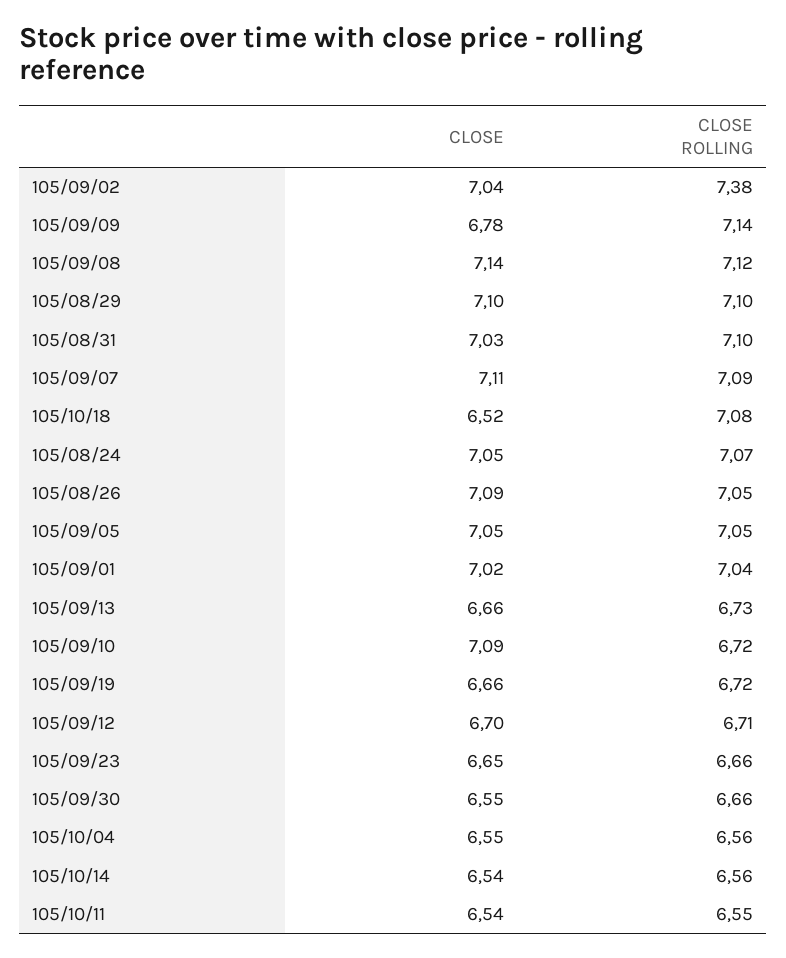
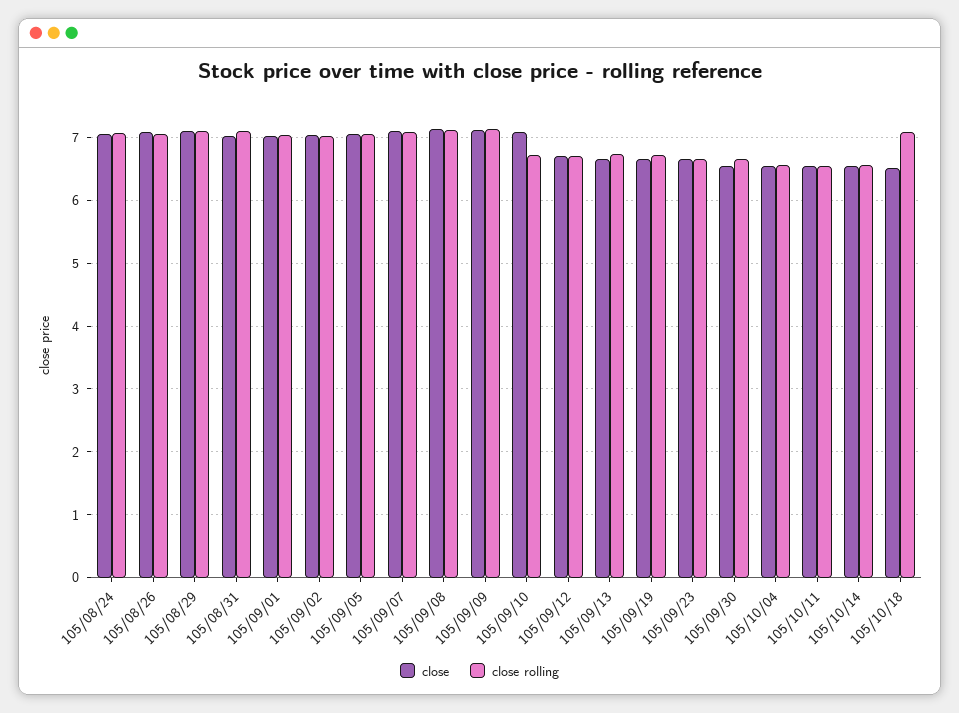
CLOSE ROLLING, 105/09/02: 7.38 -> 7
CLOSE, 105/09/09: 6.78 -> 7.1

